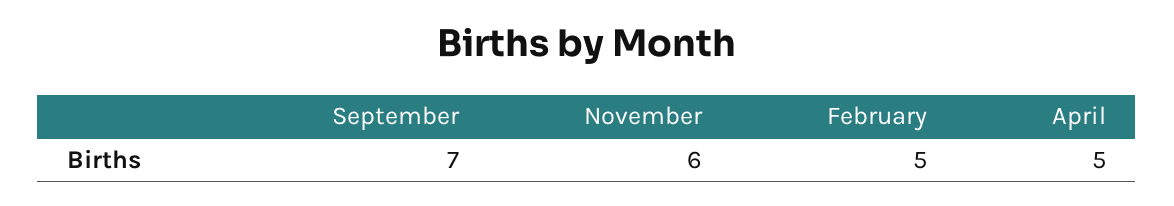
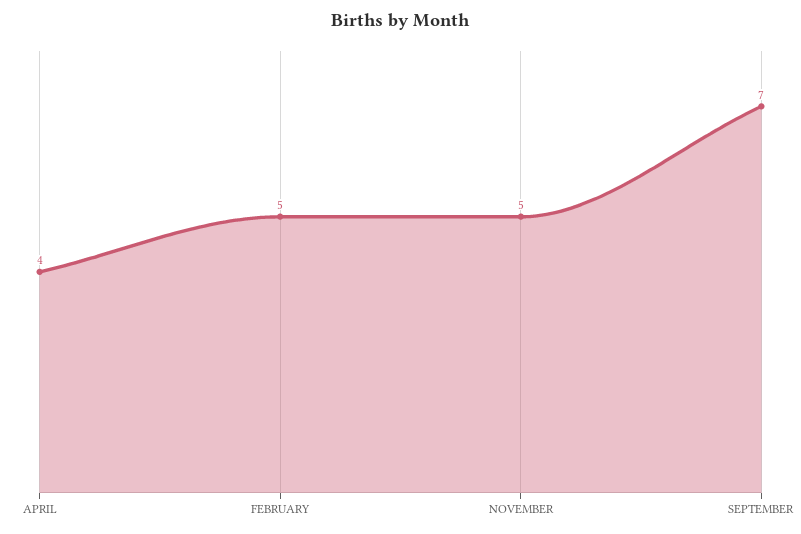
November: 6 -> 5
April: 5 -> 4

